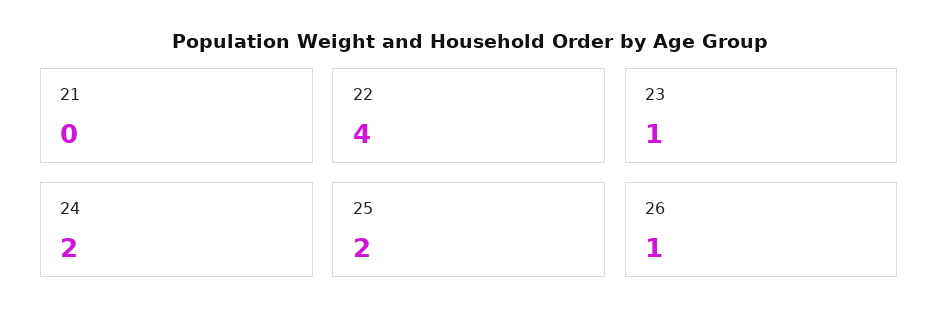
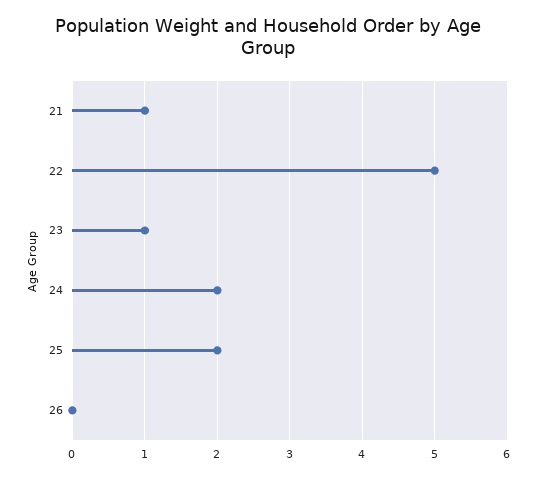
21: 0 -> 1
22: 4 -> 5
26: 1 -> 0

